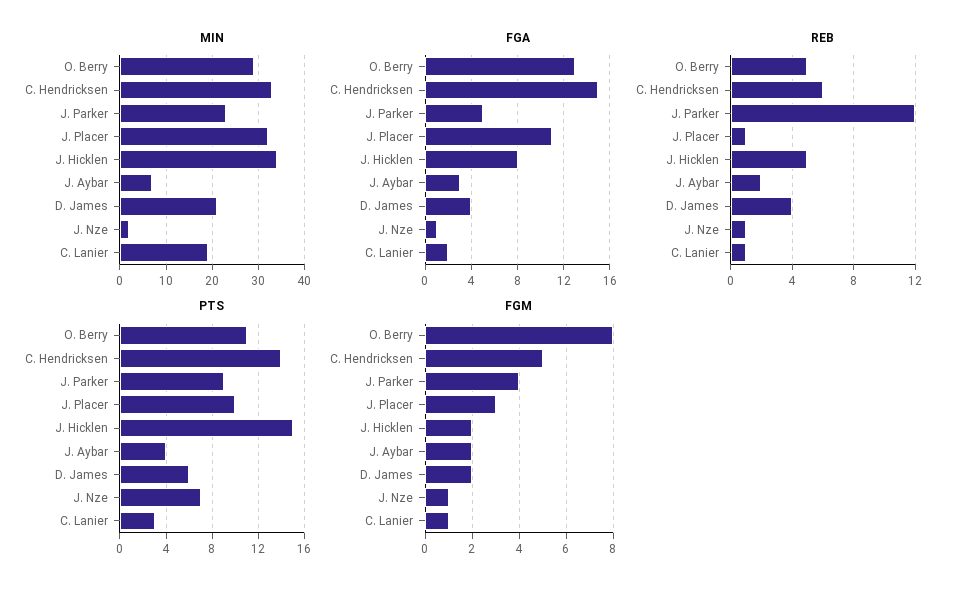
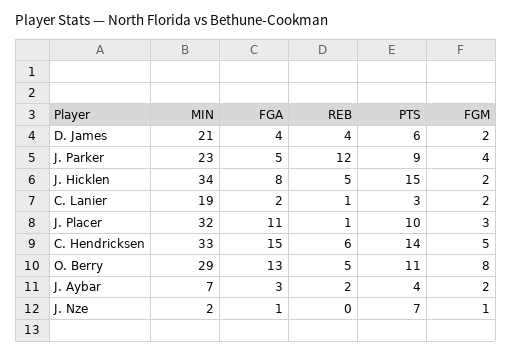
REB, J. Nze: 1 -> 0
FGM, C. Lanier: 1 -> 2

